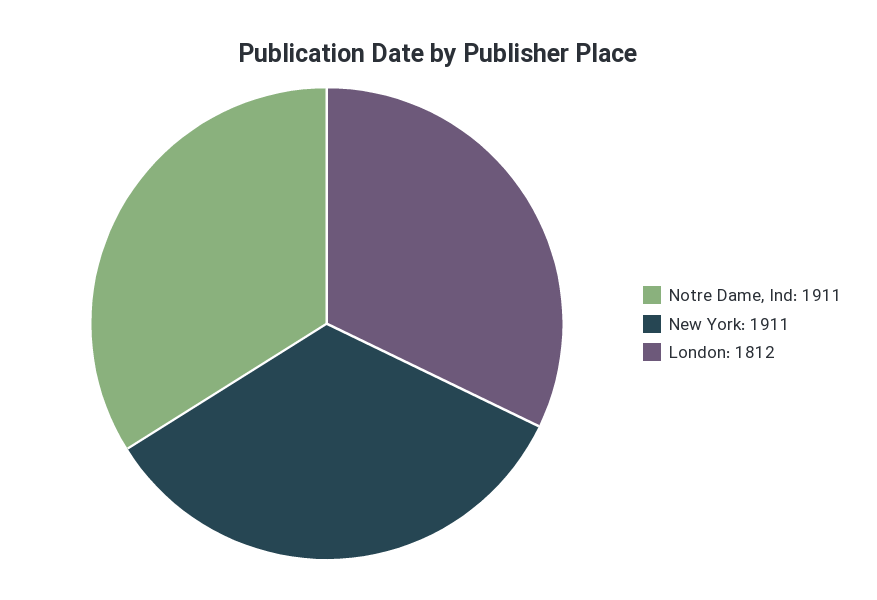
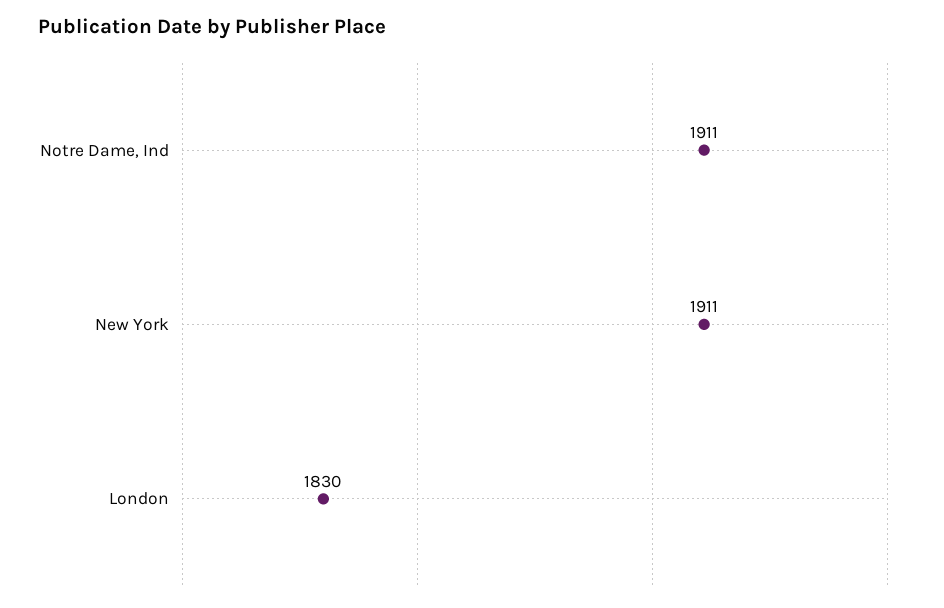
London: 1812 -> 1830

